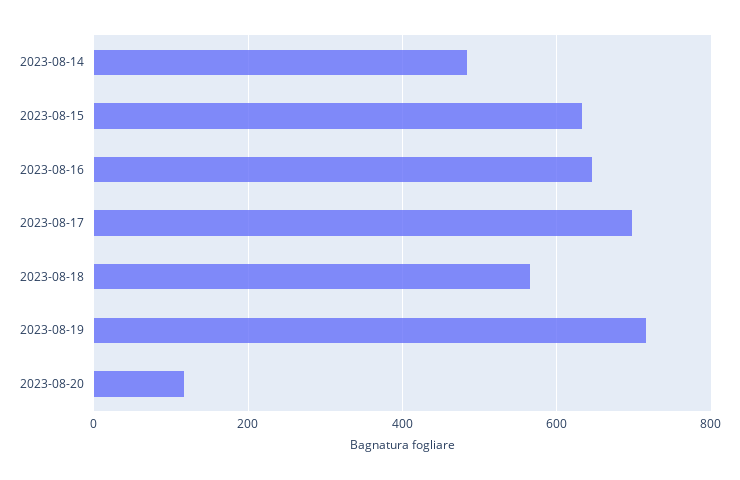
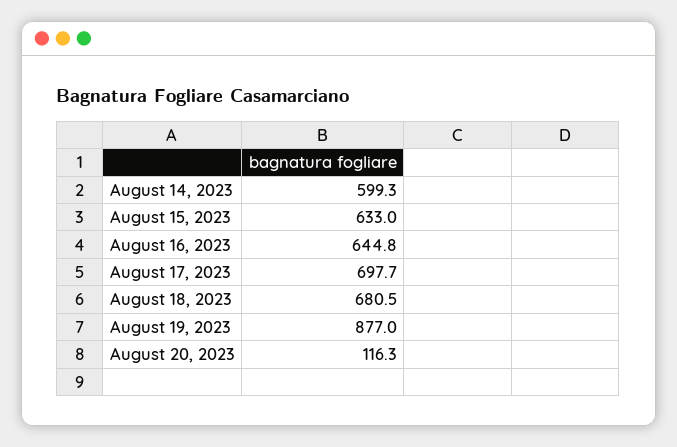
2023-08-14: 480 -> 599.3
2023-08-18: 560 -> 680.5
2023-08-19: 720 -> 877

